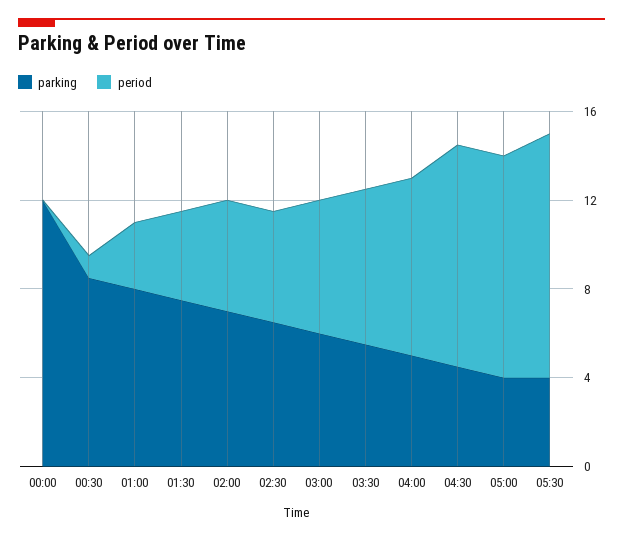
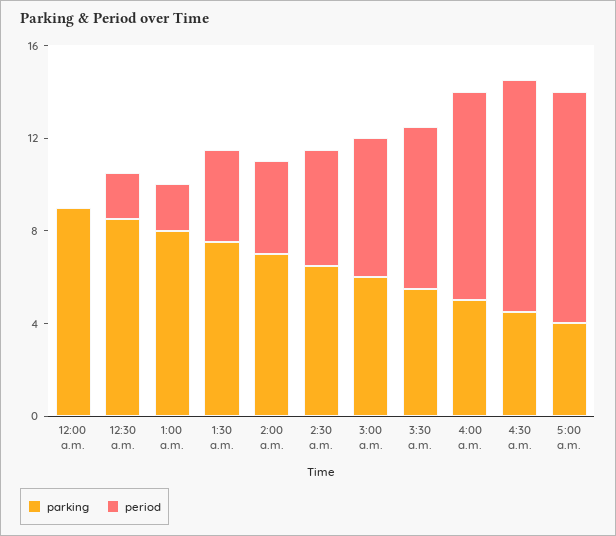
parking, 00:00: 12 -> 9
period, 00:30: 1 -> 2
period, 01:00: 3 -> 2
period, 02:00: 5 -> 4
period, 04:00: 8 -> 9
parking, 05:30: 4 -> none
period, 05:30: 11 -> none

